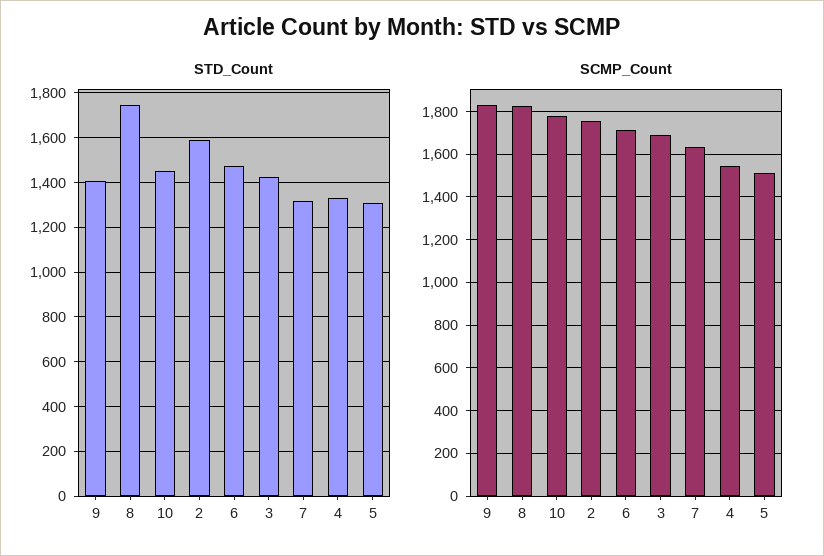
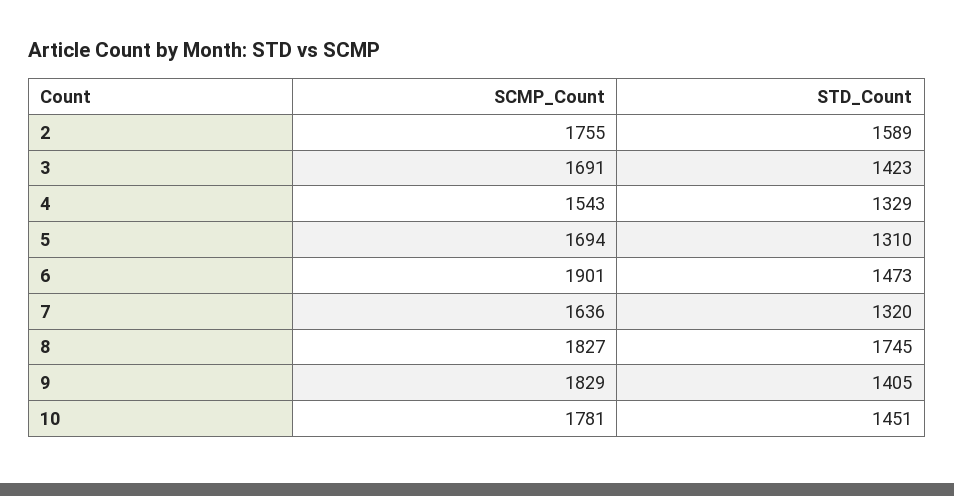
SCMP_Count, 6: 1700 -> 1901
SCMP_Count, 5: 1500 -> 1694

